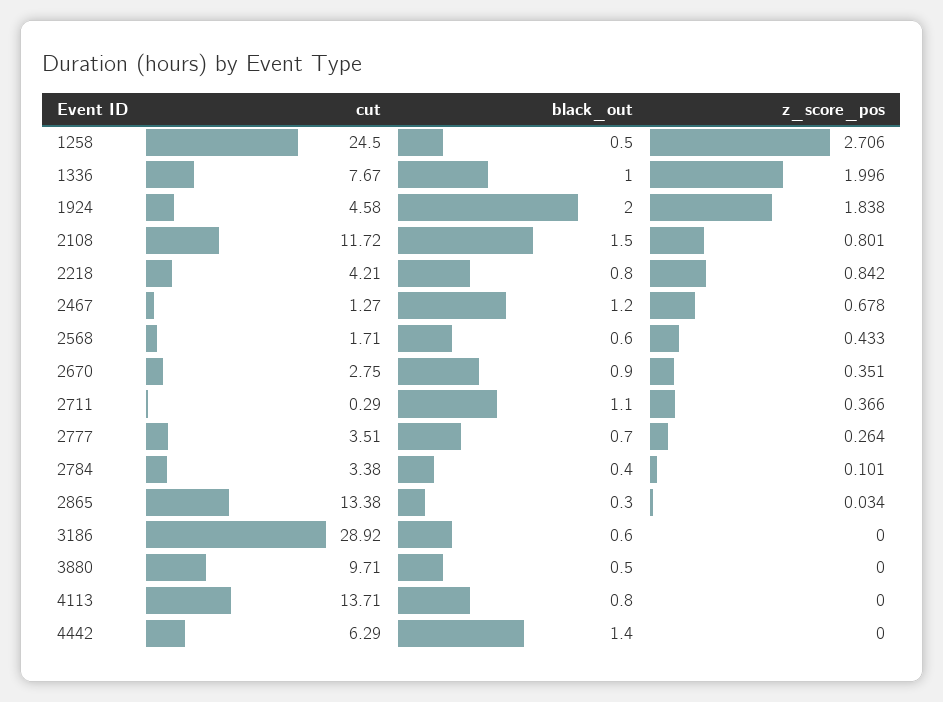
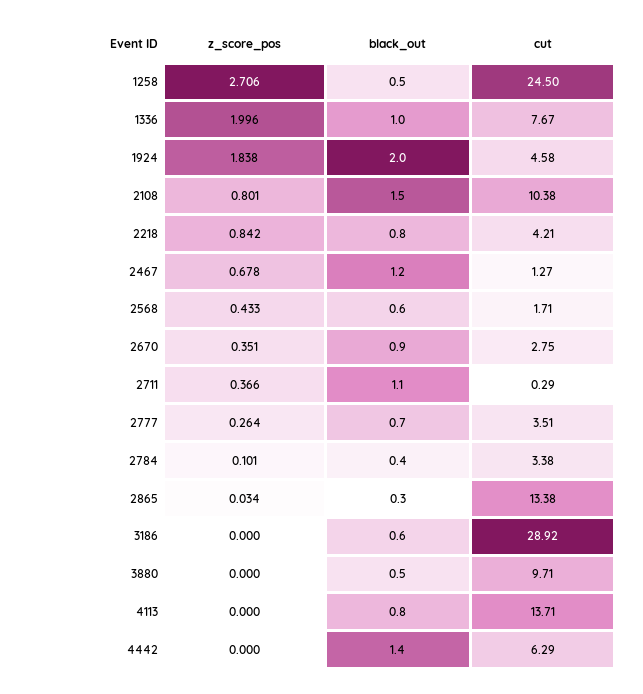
cut, 2108: 11.72 -> 10.38

